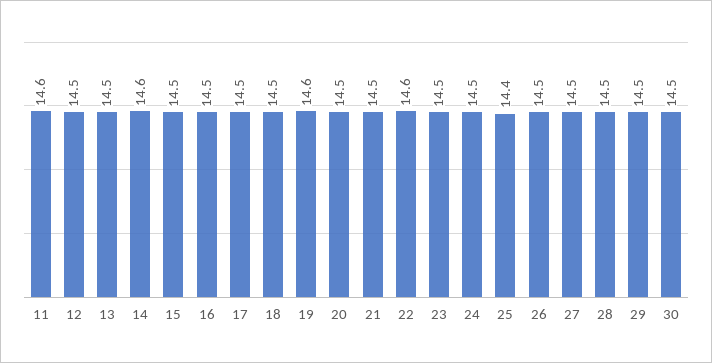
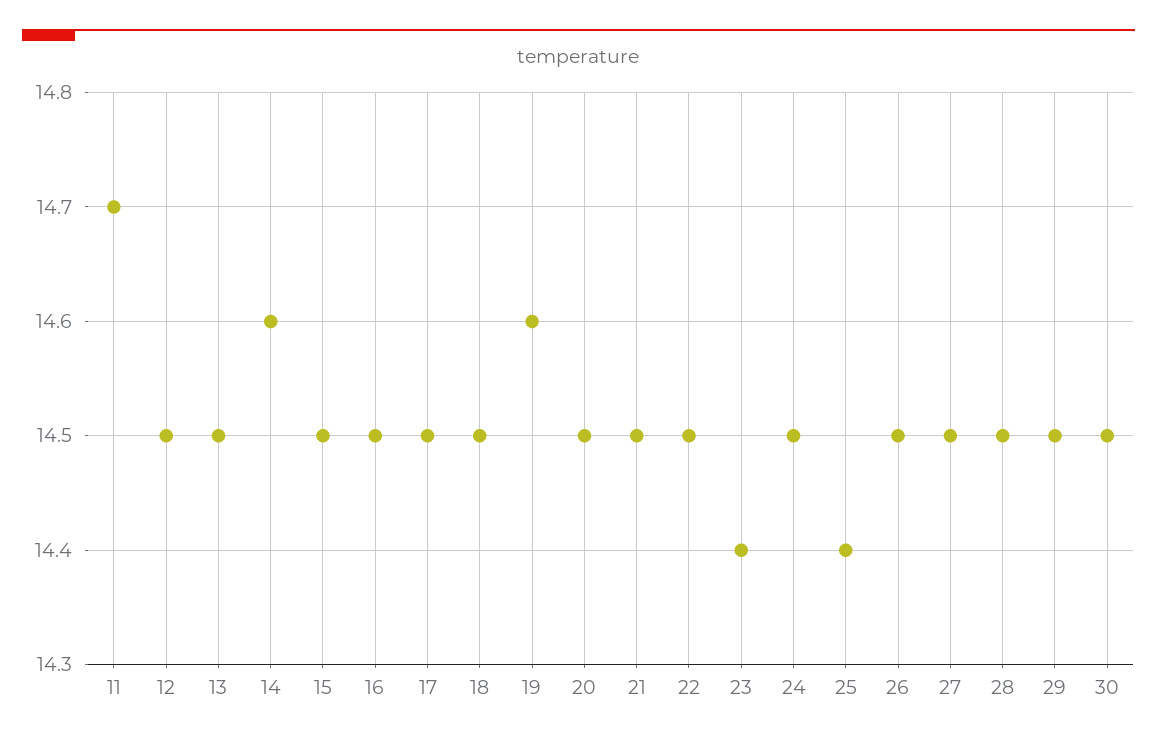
11: 14.6 -> 14.7
22: 14.6 -> 14.5
23: 14.5 -> 14.4

